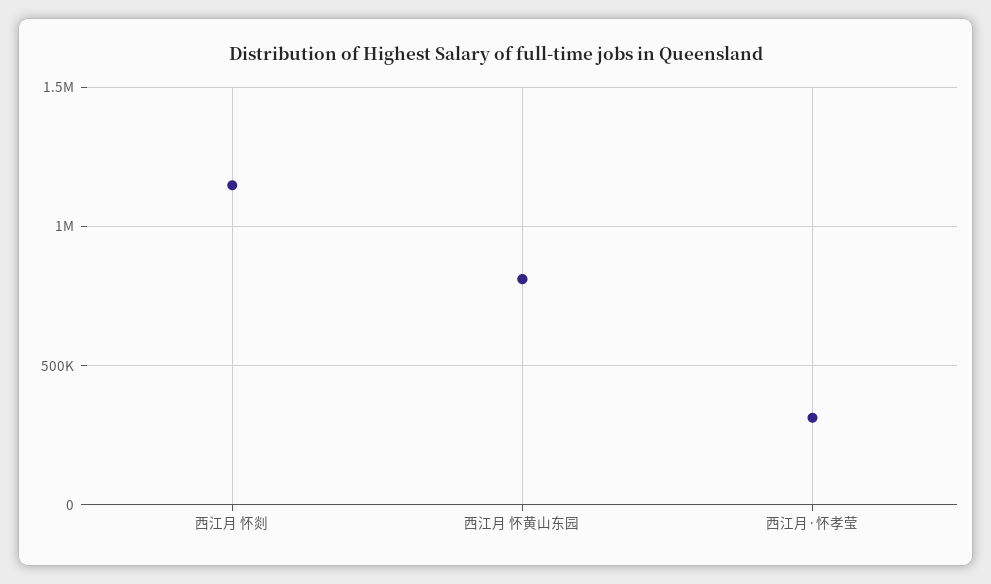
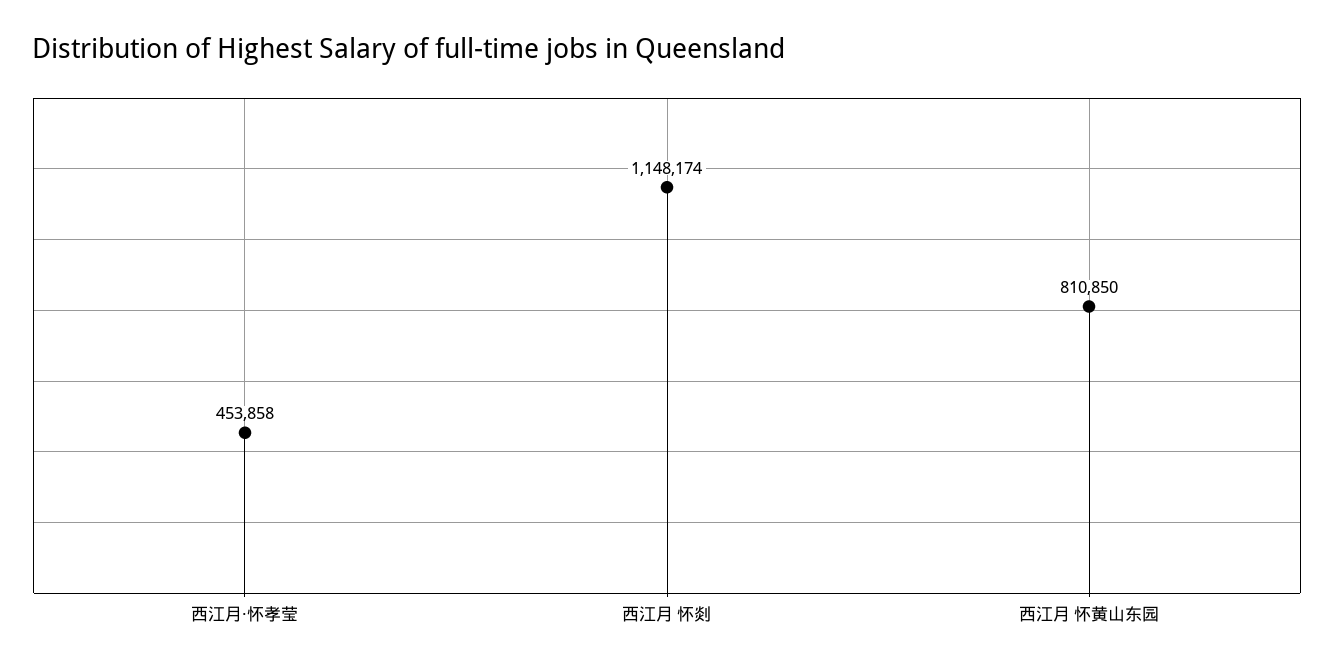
西江月·怀孝莹: 300000 -> 453858

